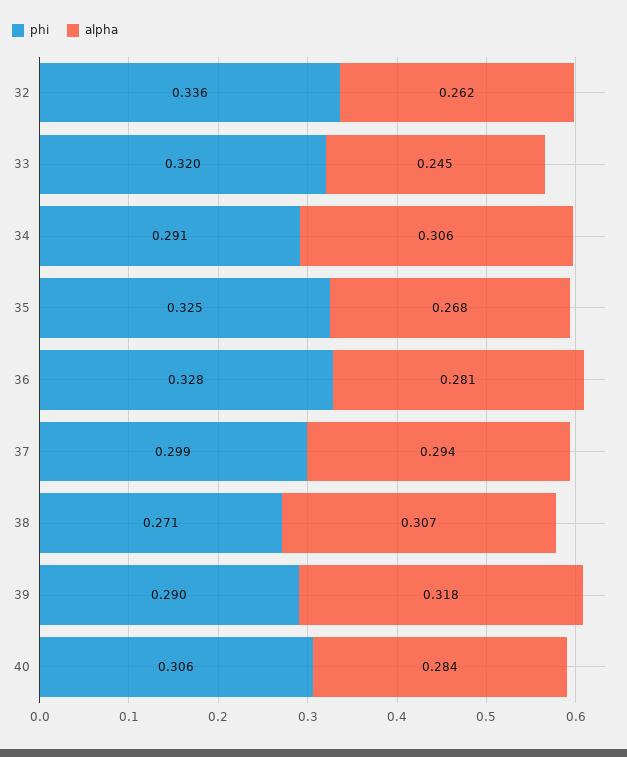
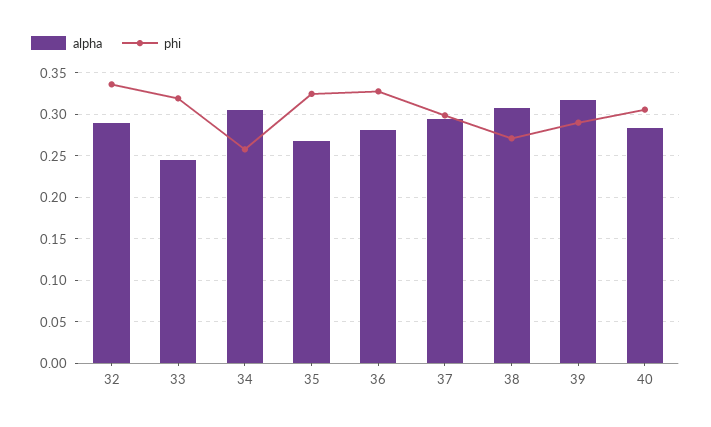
alpha, 32: 0.262 -> 0.29
phi, 34: 0.291 -> 0.26

